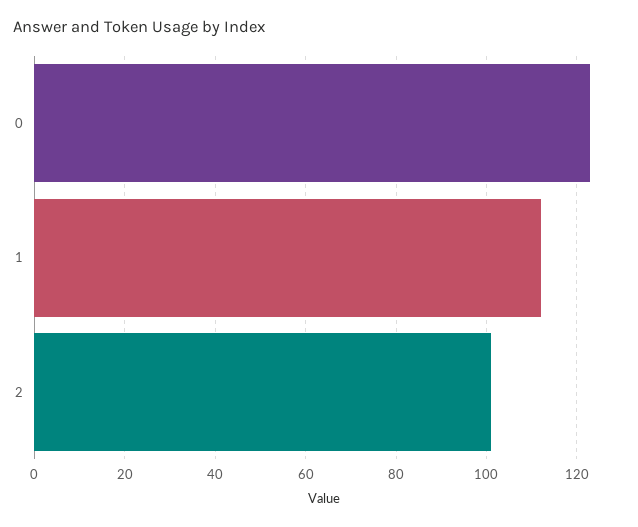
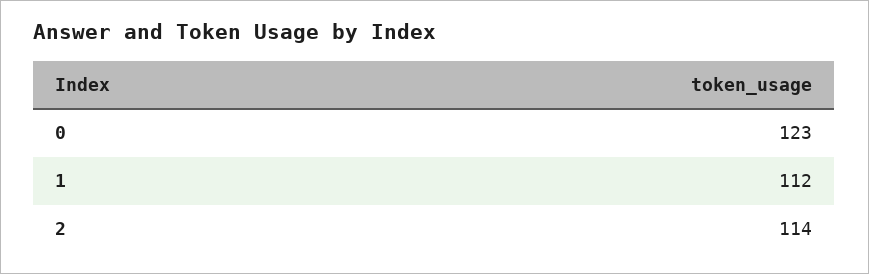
2: 100 -> 114

